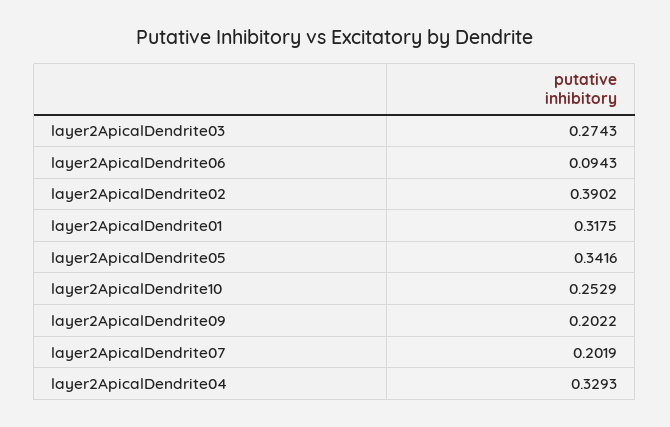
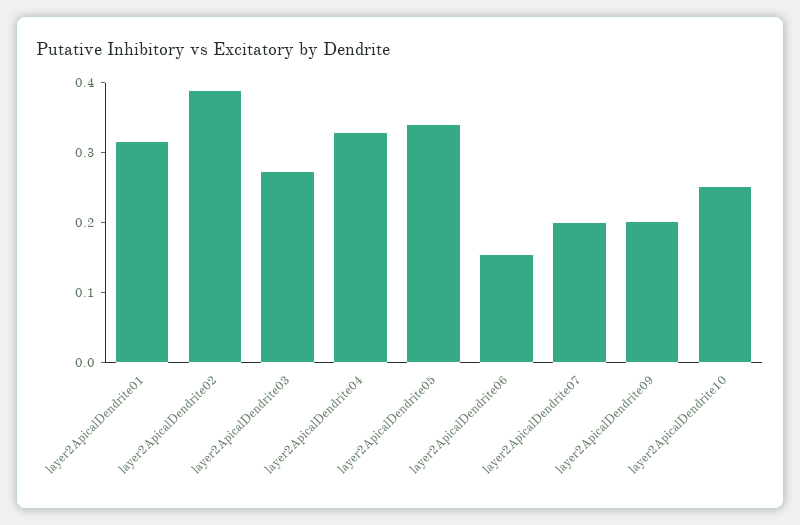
layer2ApicalDendrite06: 0.0943 -> 0.16

